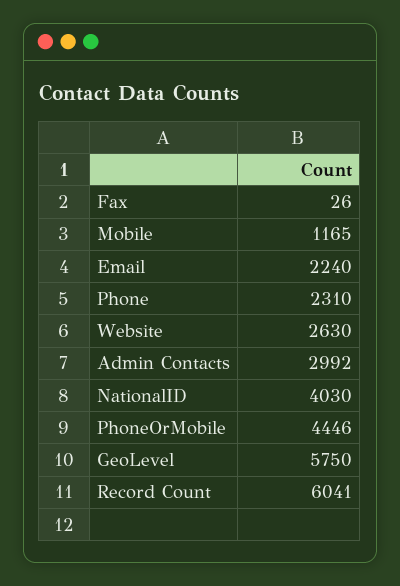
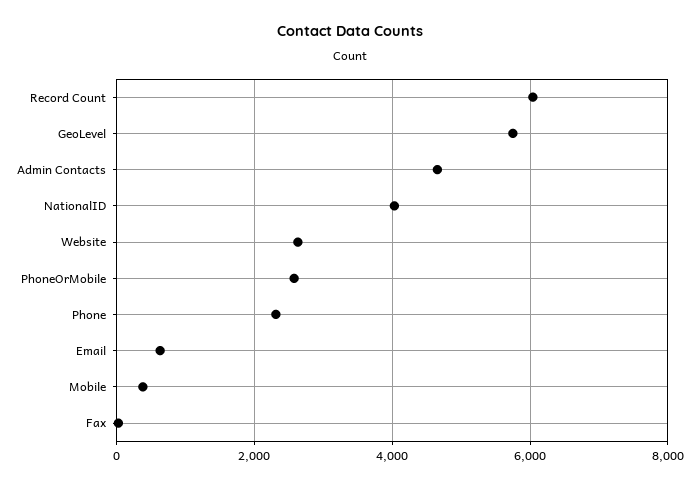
Mobile: 1165 -> 400
Email: 2240 -> 600
Admin Contacts: 2992 -> 4600
PhoneOrMobile: 4446 -> 2600

